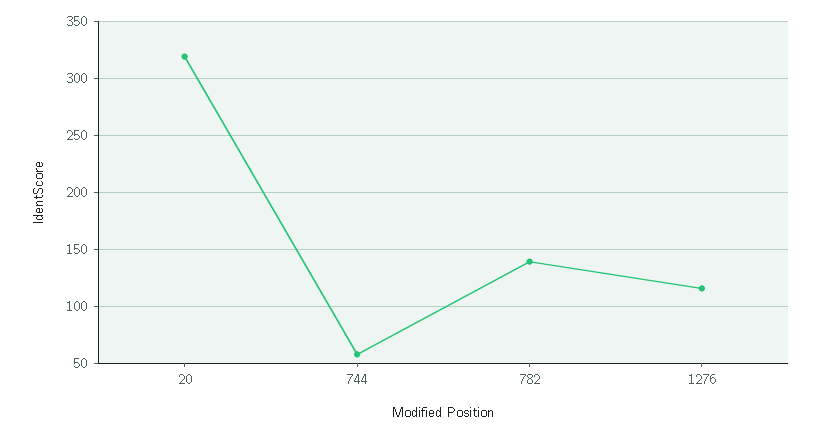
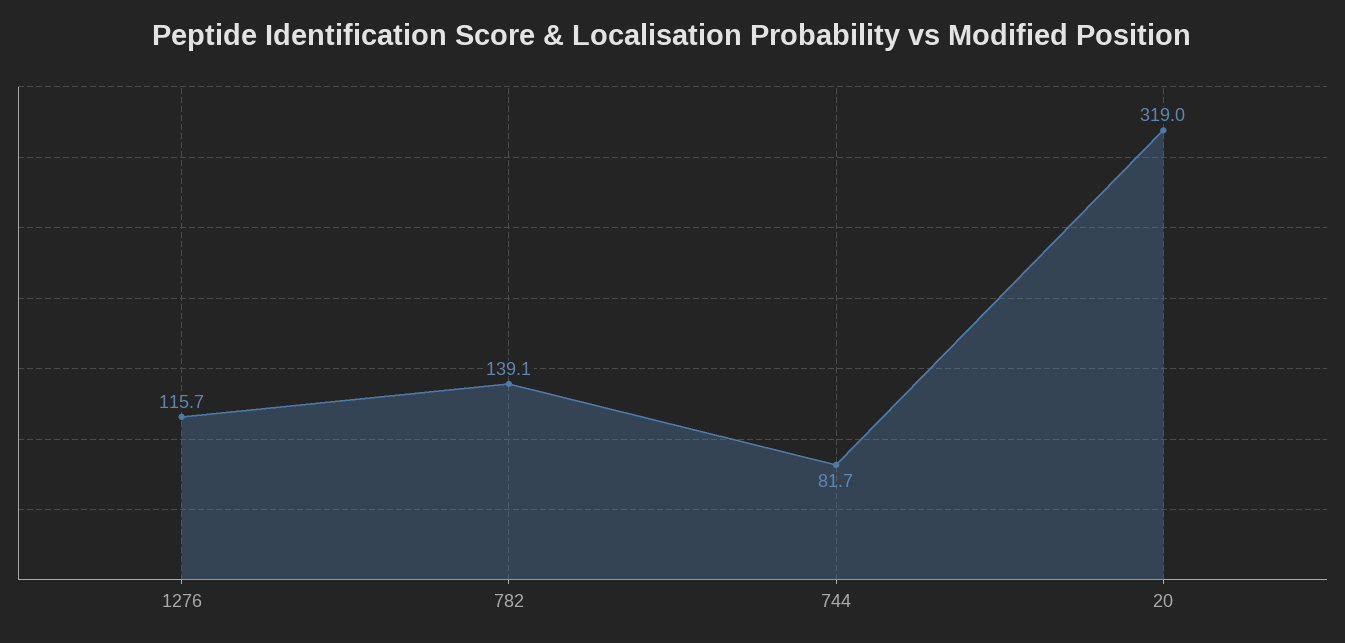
744: 60 -> 81.7

